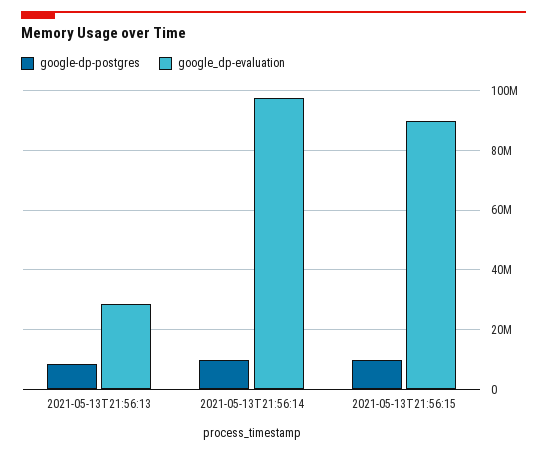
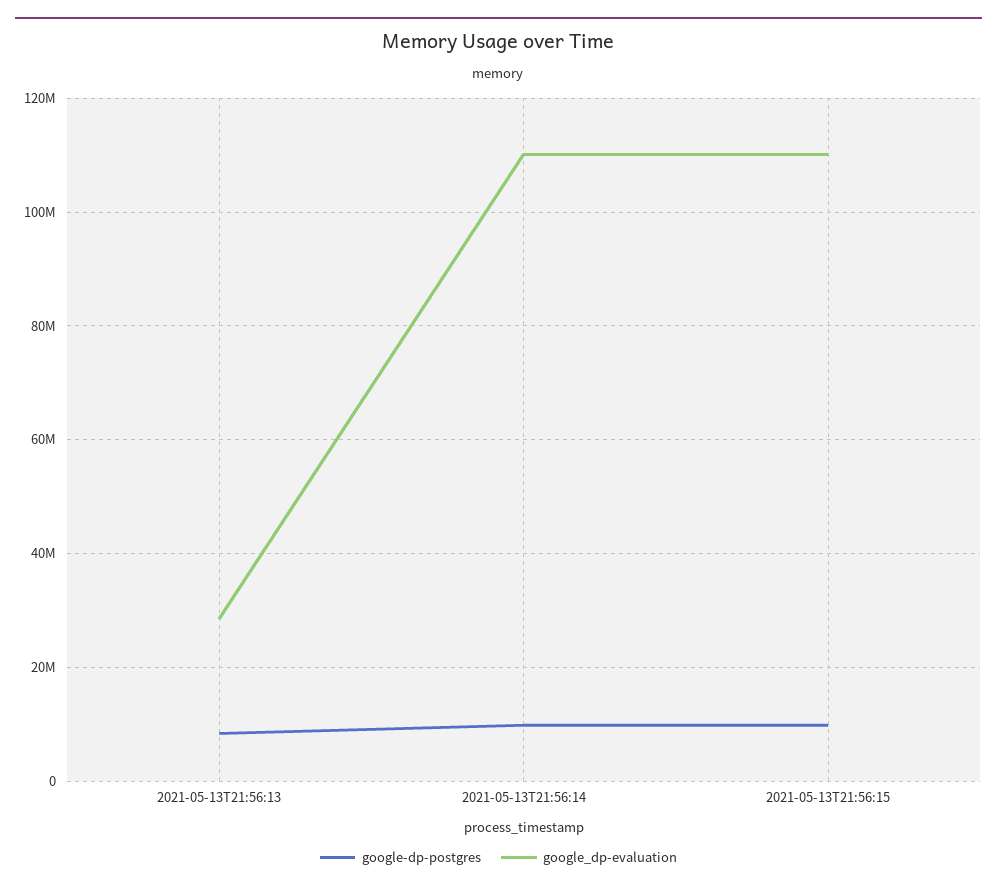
google_dp-evaluation, 2021-05-13T21:56:14: 97500000 -> 110000000
google_dp-evaluation, 2021-05-13T21:56:15: 90000000 -> 110000000

